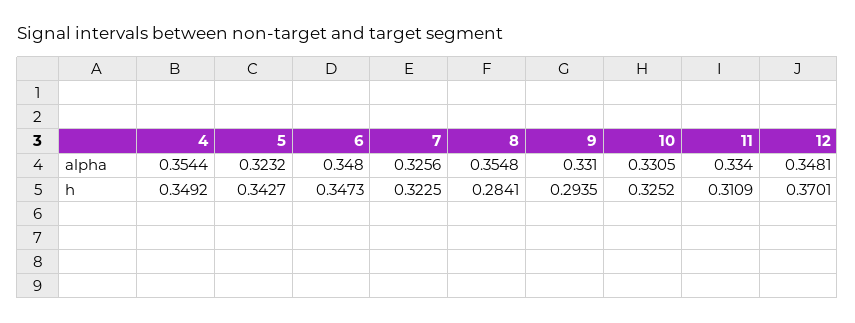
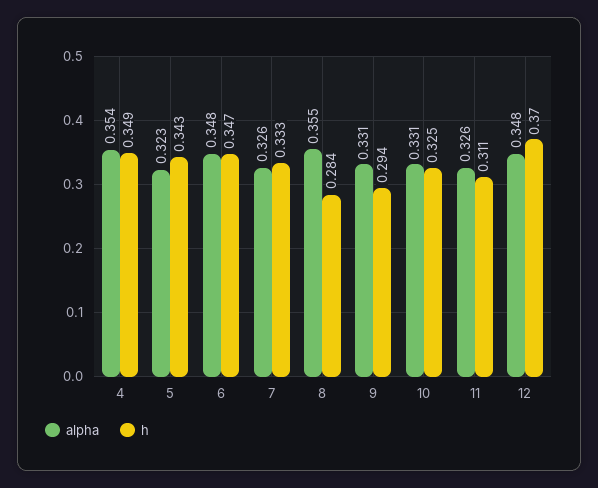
alpha, 11: 0.334 -> 0.326
h, 7: 0.3225 -> 0.333

